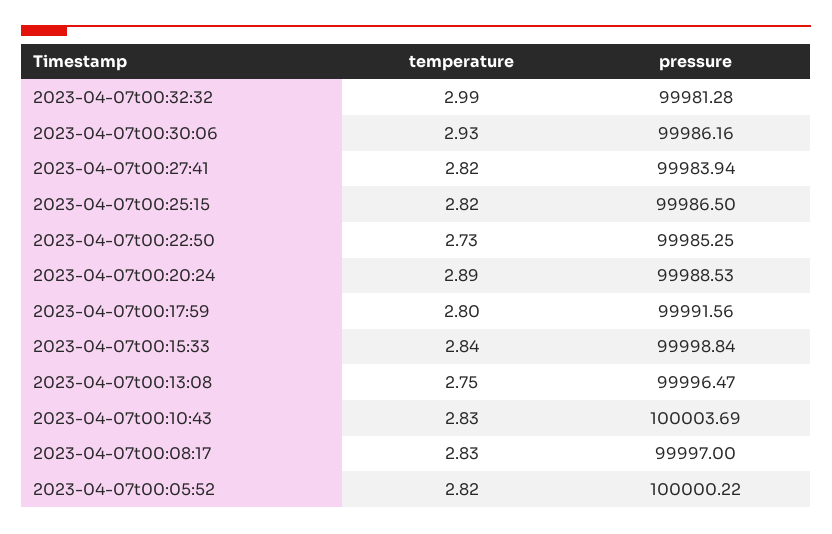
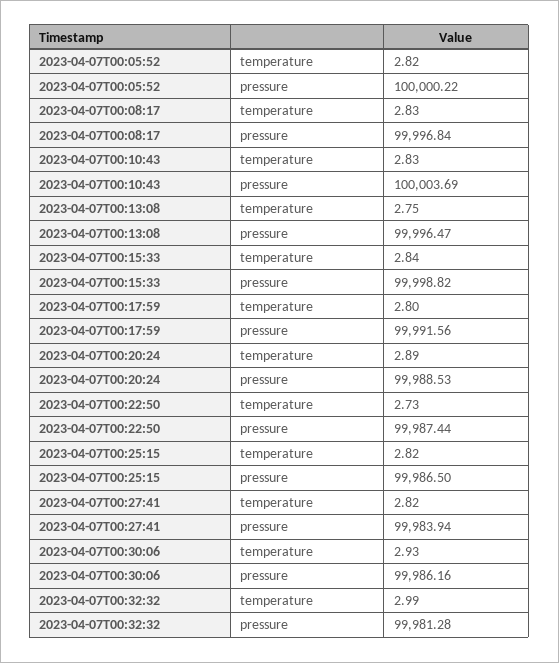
pressure, 2023-04-07t00:22:50: 99985.25 -> 99987.44
pressure, 2023-04-07t00:15:33: 99998.84 -> 99998.82
pressure, 2023-04-07t00:08:17: 99997 -> 99996.84

